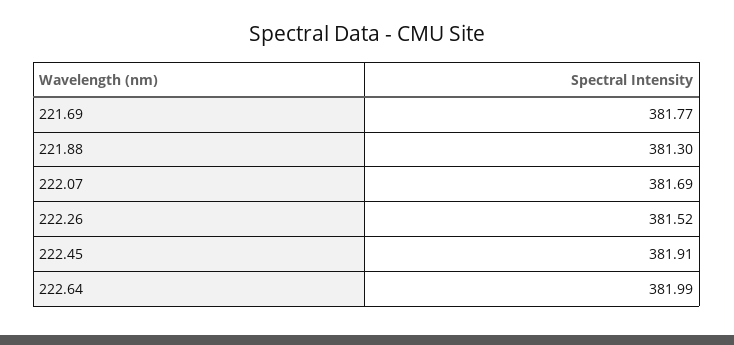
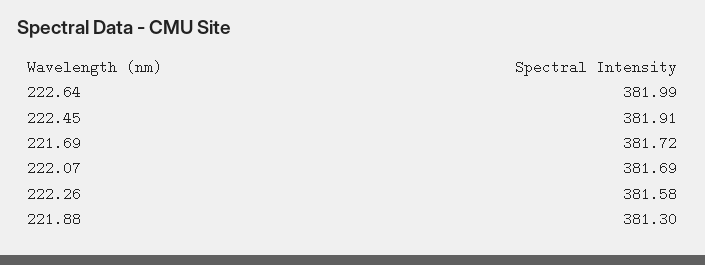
221.69: 381.77 -> 381.72
222.26: 381.52 -> 381.58

